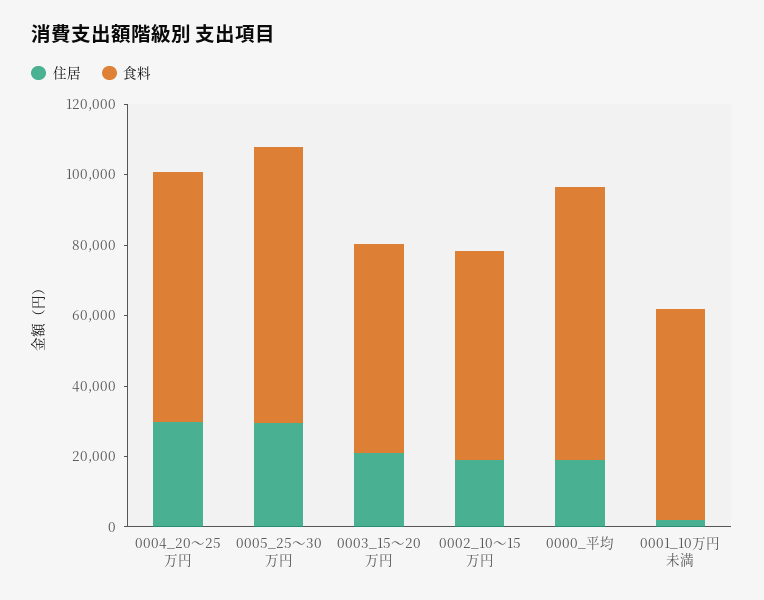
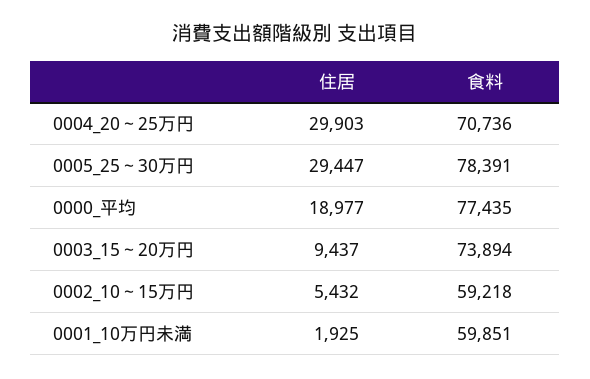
住居, 0003_15～20万円: 20000 -> 9437
食料, 0003_15～20万円: 60000 -> 73894
住居, 0002_10～15万円: 20000 -> 5432

